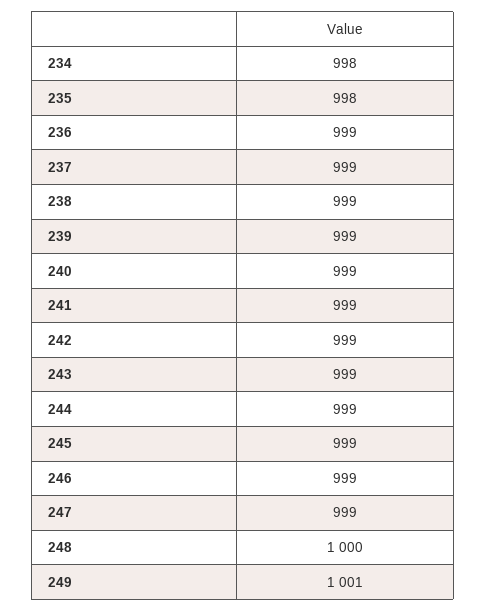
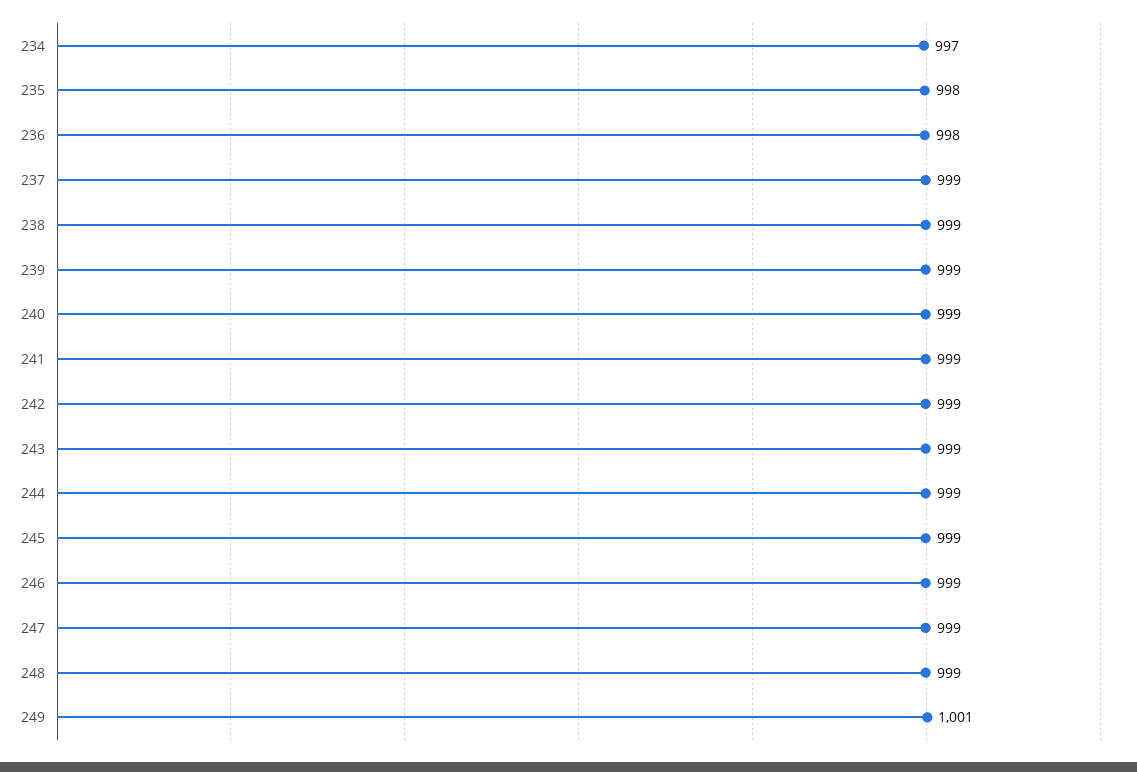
234: 998 -> 997
236: 999 -> 998
248: 1000 -> 999

